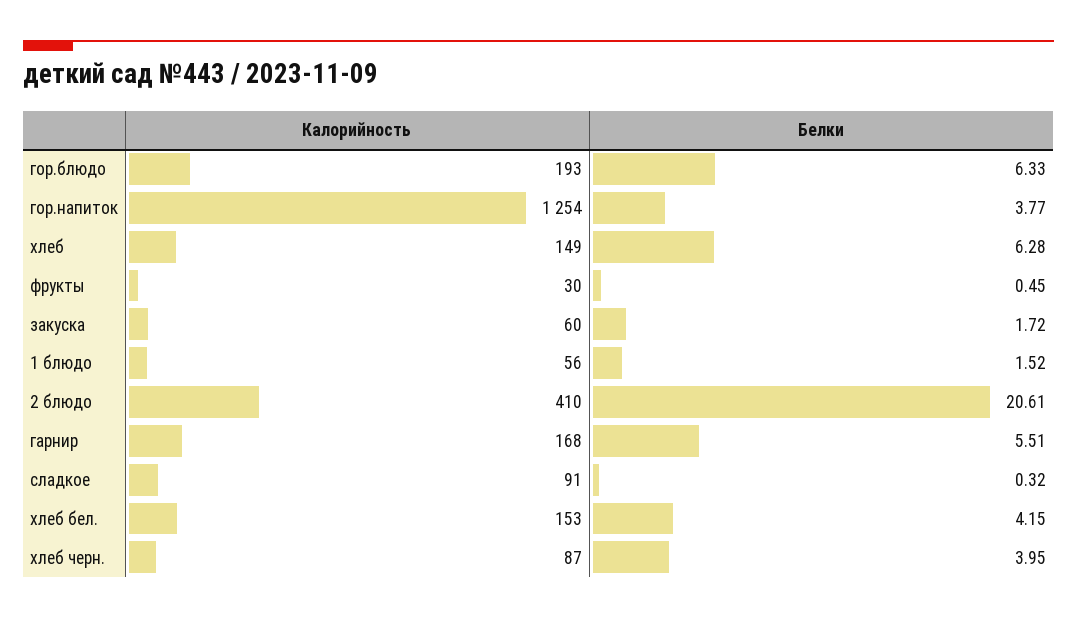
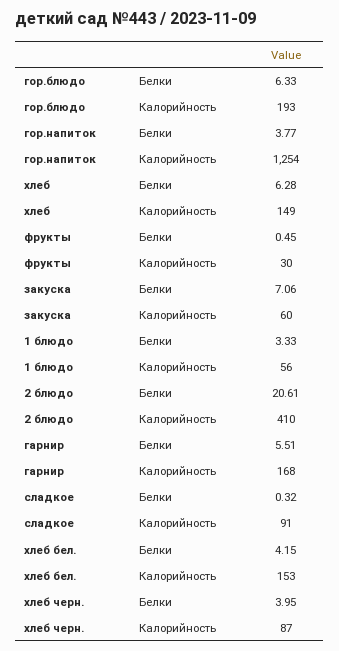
Белки, закуска: 1.72 -> 7.06
Белки, 1 блюдо: 1.52 -> 3.33

